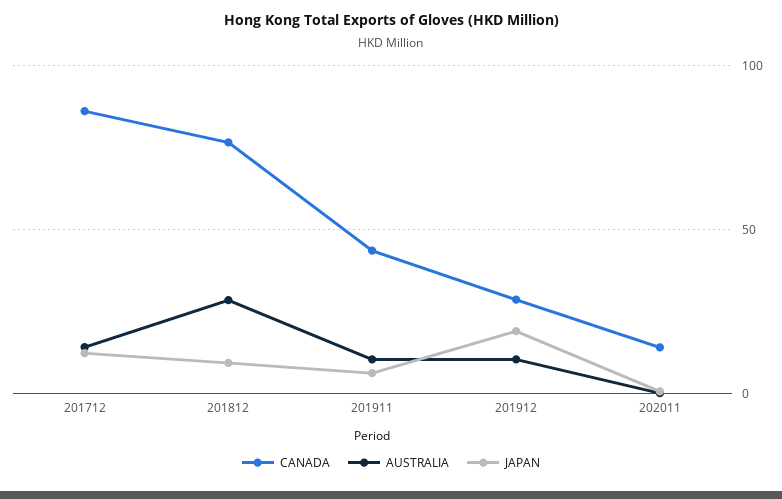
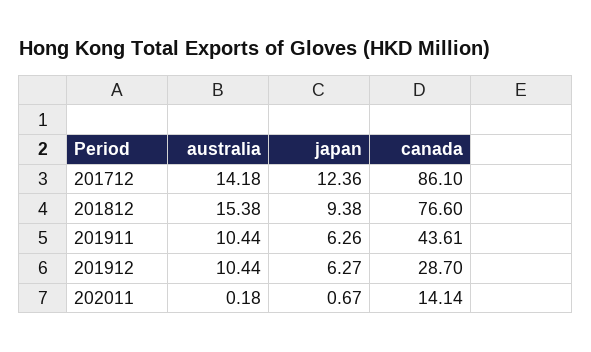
AUSTRALIA, 201812: 30 -> 15.38
JAPAN, 201912: 20 -> 6.27

